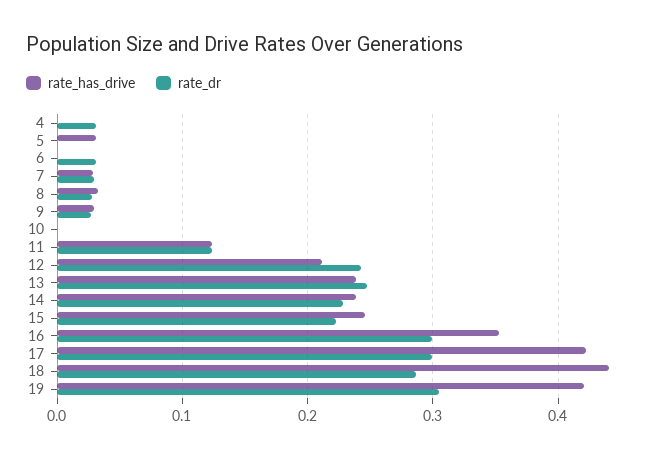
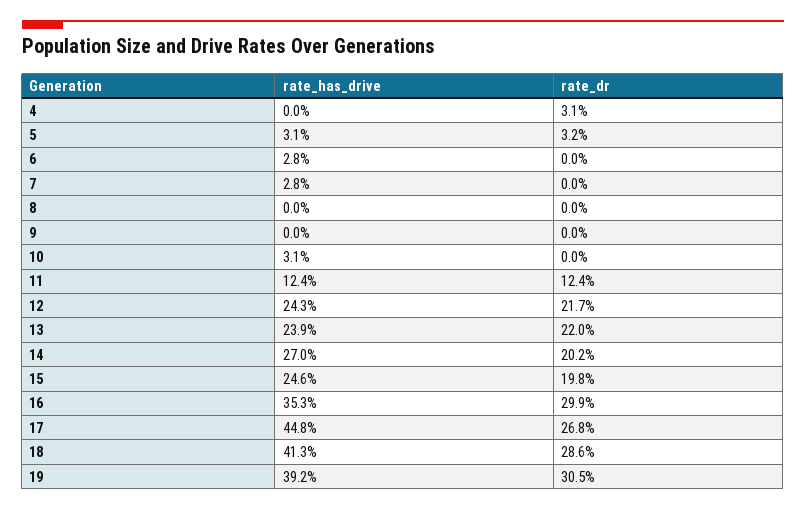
rate_dr, 5: 0 -> 0.032
rate_has_drive, 6: 0 -> 0.028
rate_dr, 6: 0.03 -> 0
rate_dr, 7: 0.03 -> 0
rate_has_drive, 8: 0.03 -> 0
rate_dr, 8: 0.03 -> 0
rate_has_drive, 9: 0.03 -> 0
rate_dr, 9: 0.03 -> 0
rate_has_drive, 10: 0 -> 0.031
rate_has_drive, 12: 0.21 -> 0.243
rate_dr, 12: 0.24 -> 0.217
rate_dr, 13: 0.25 -> 0.22
rate_has_drive, 14: 0.24 -> 0.27
rate_dr, 14: 0.23 -> 0.202
rate_dr, 15: 0.22 -> 0.198
rate_has_drive, 17: 0.42 -> 0.448
rate_dr, 17: 0.3 -> 0.268
rate_has_drive, 18: 0.44 -> 0.413
rate_has_drive, 19: 0.42 -> 0.392

